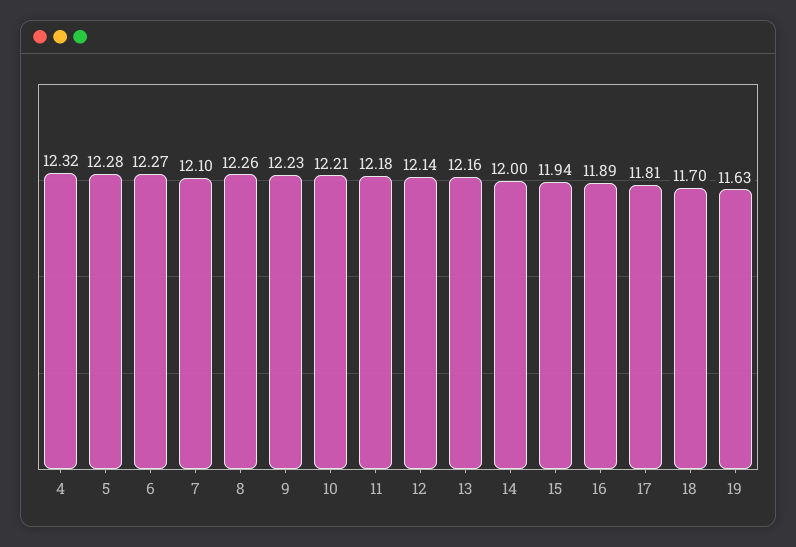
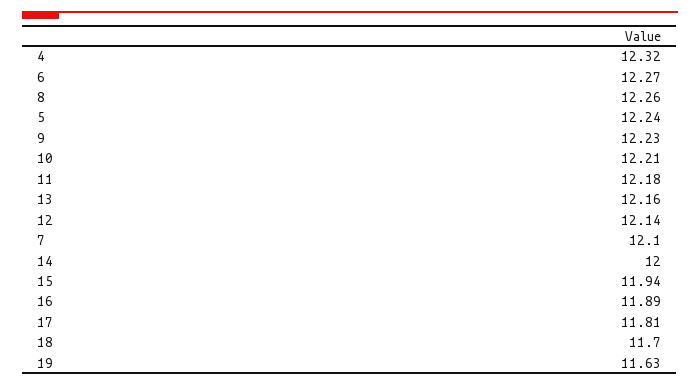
5: 12.28 -> 12.24

